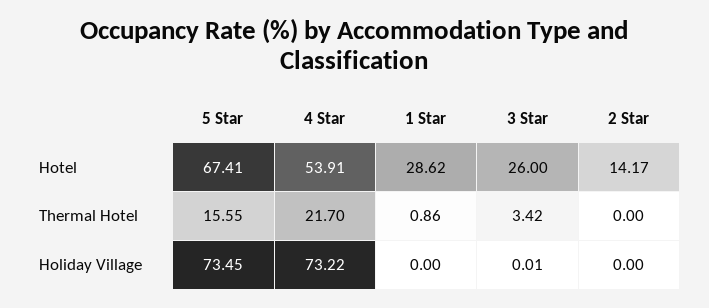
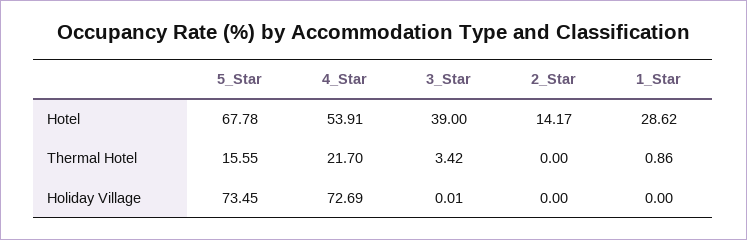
5 Star, Hotel: 67.41 -> 67.78
3 Star, Hotel: 26 -> 39
4 Star, Holiday Village: 73.22 -> 72.69

